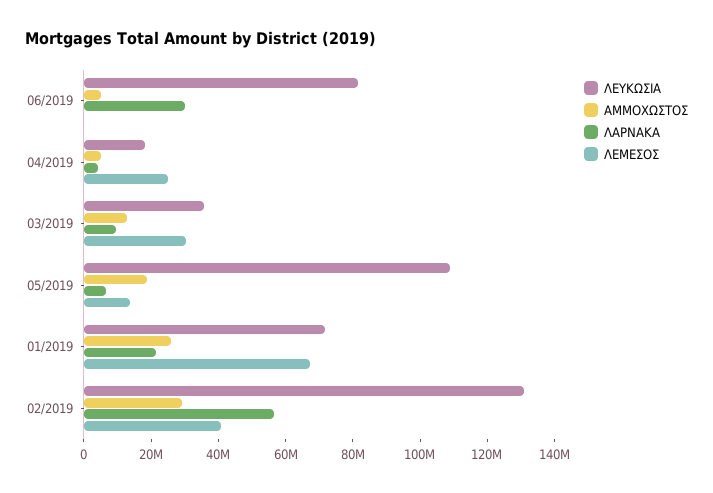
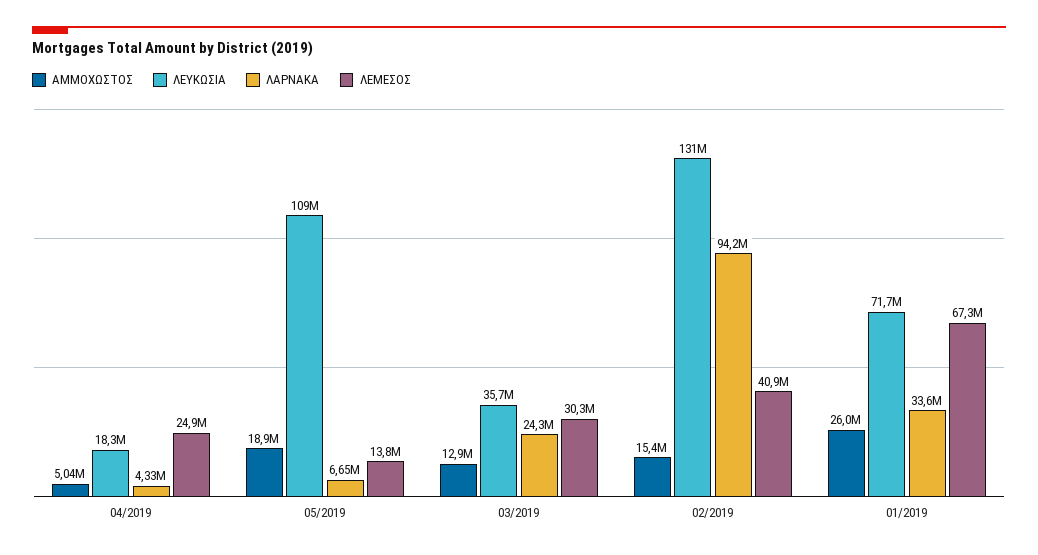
ΛΕΥΚΩΣΙΑ, 06/2019: 80000000 -> none
ΑΜΜΟΧΩΣΤΟΣ, 06/2019: 5000000 -> none
ΛΑΡΝΑΚΑ, 06/2019: 30000000 -> none
ΛΕΜΕΣΟΣ, 06/2019: 0 -> none
ΛΑΡΝΑΚΑ, 03/2019: 10000000 -> 24300000
ΛΑΡΝΑΚΑ, 01/2019: 20000000 -> 33600000
ΑΜΜΟΧΩΣΤΟΣ, 02/2019: 30000000 -> 15400000
ΛΑΡΝΑΚΑ, 02/2019: 55000000 -> 94200000

